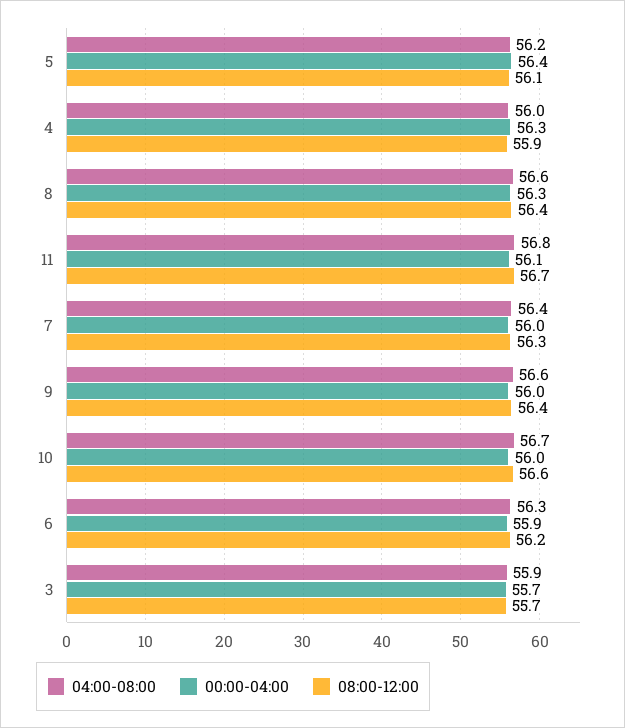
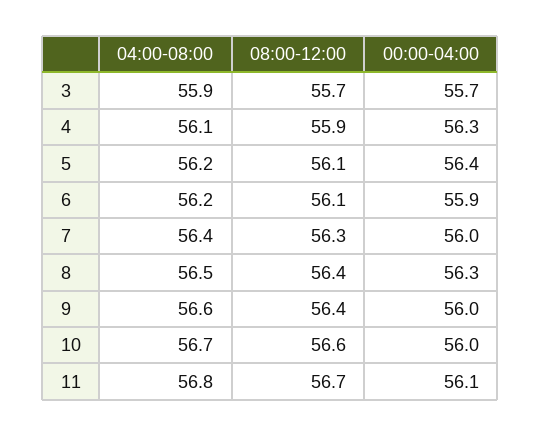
04:00-08:00, 4: 56 -> 56.1
04:00-08:00, 8: 56.6 -> 56.5
04:00-08:00, 6: 56.3 -> 56.2
08:00-12:00, 6: 56.2 -> 56.1

